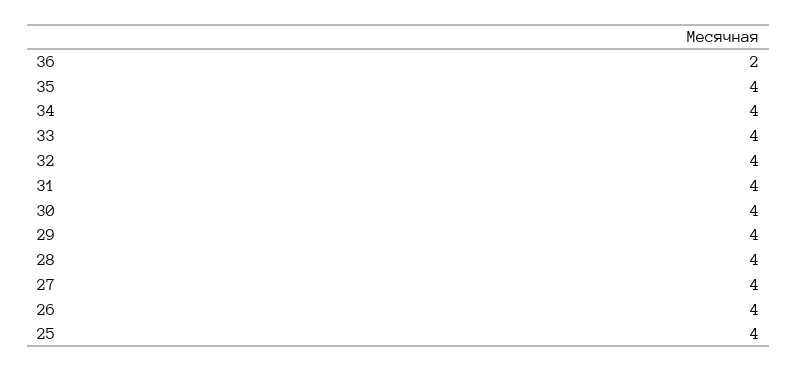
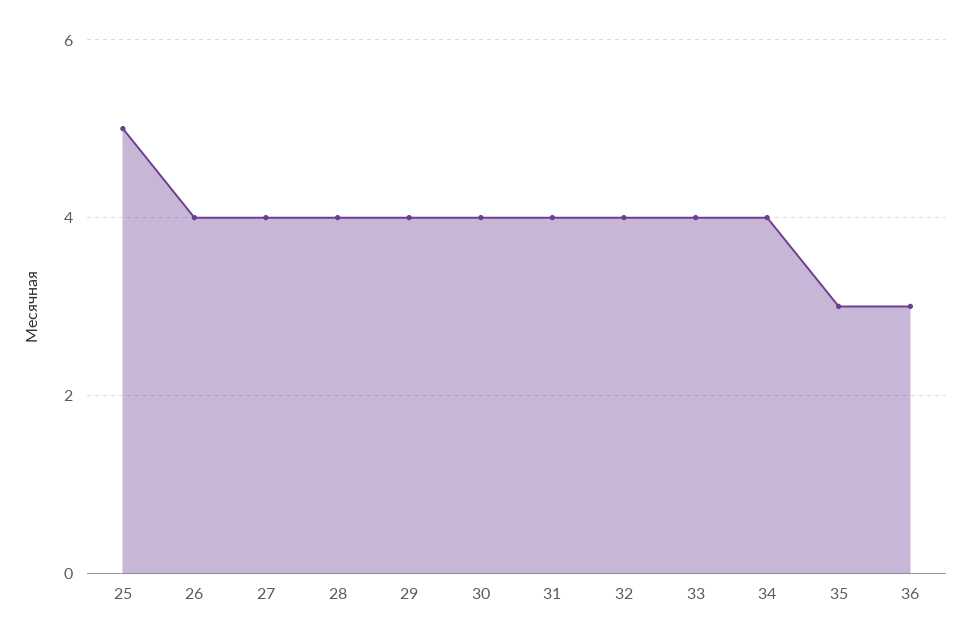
36: 2 -> 3
35: 4 -> 3
25: 4 -> 5

